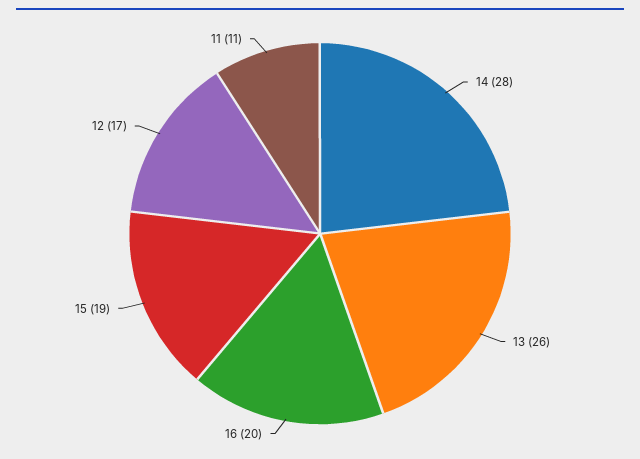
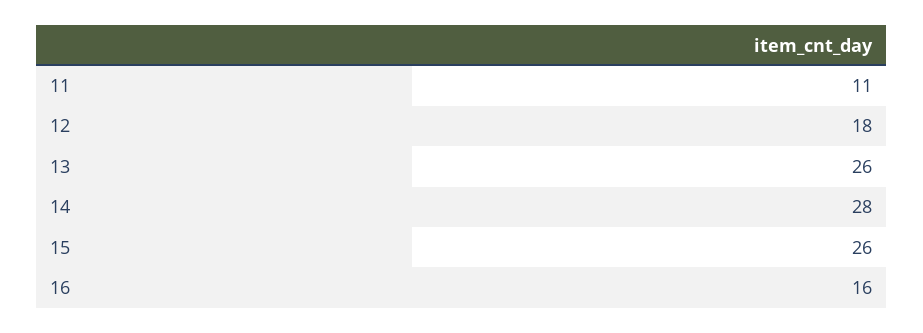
16: 20 -> 16
15: 19 -> 26
12: 17 -> 18

